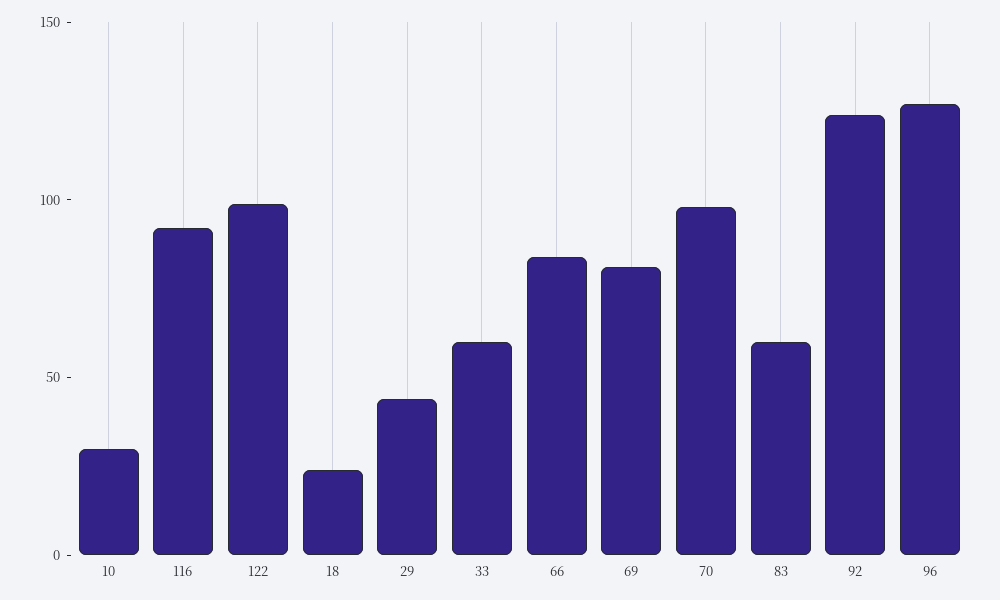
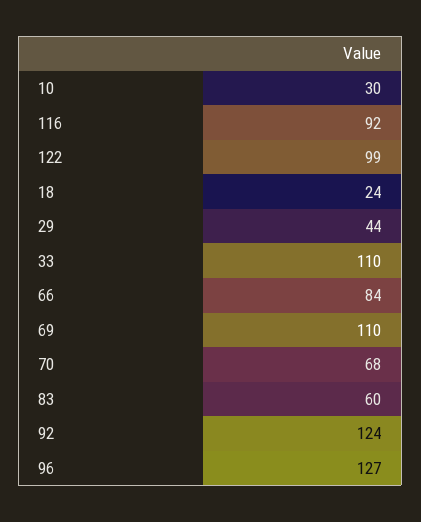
33: 60 -> 110
69: 80 -> 110
70: 100 -> 68

